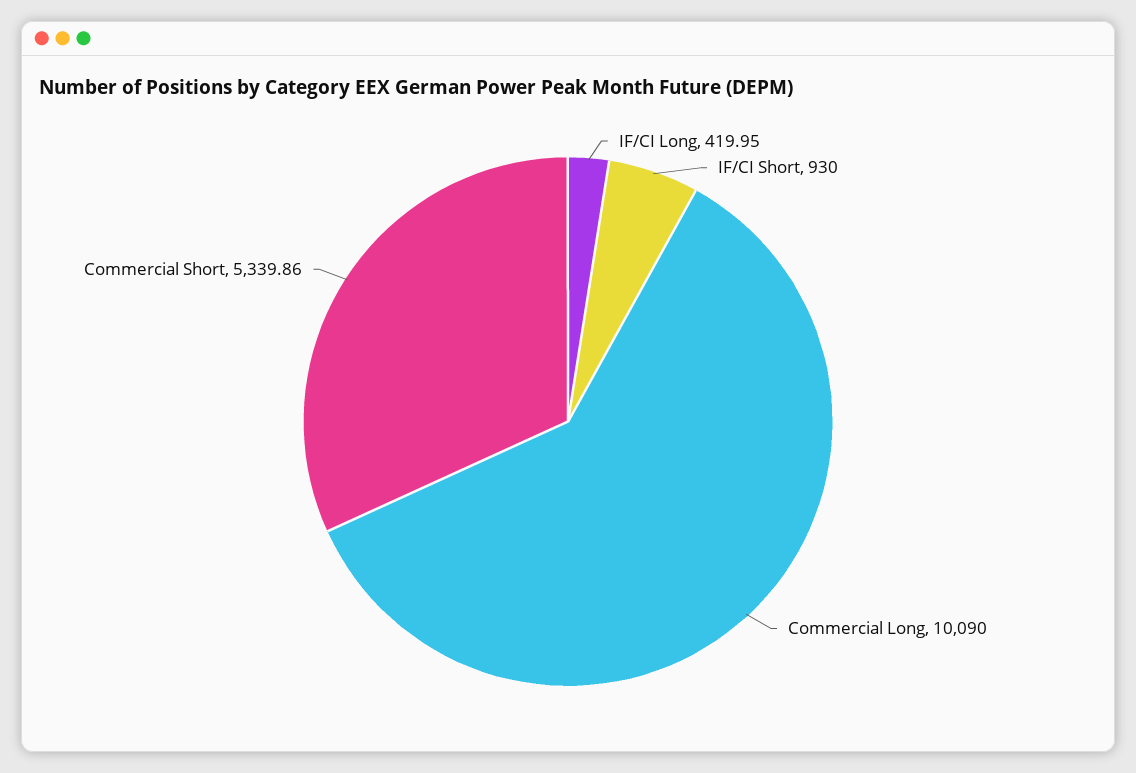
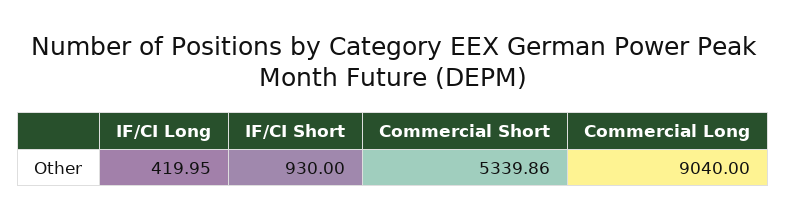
Commercial Long: 10090 -> 9040

